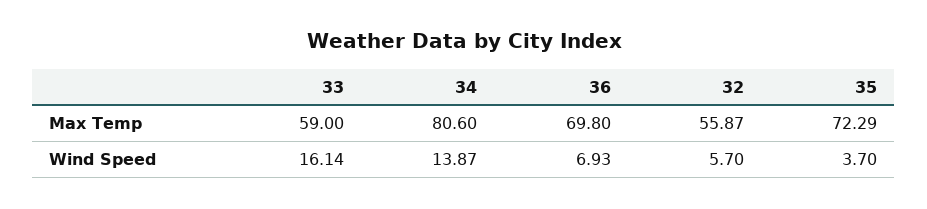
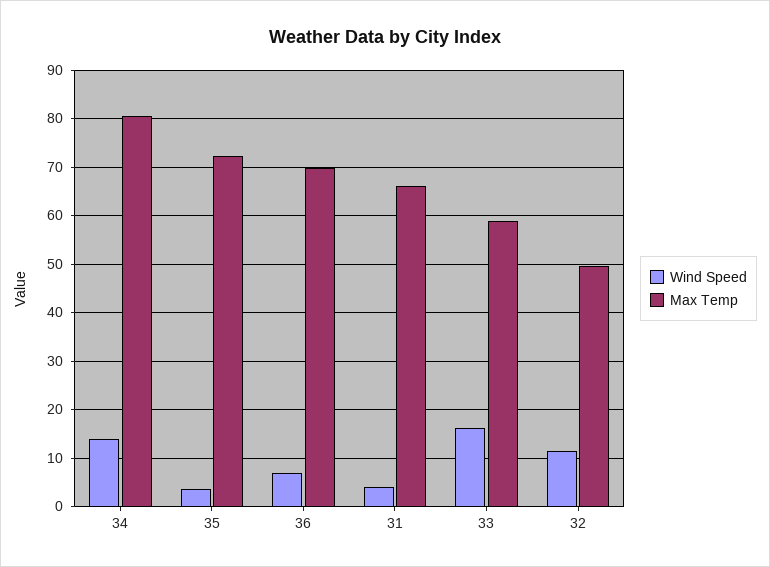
Max Temp, 32: 55.87 -> 50
Wind Speed, 32: 5.7 -> 12
Wind Speed, 31: none -> 4
Max Temp, 31: none -> 66

